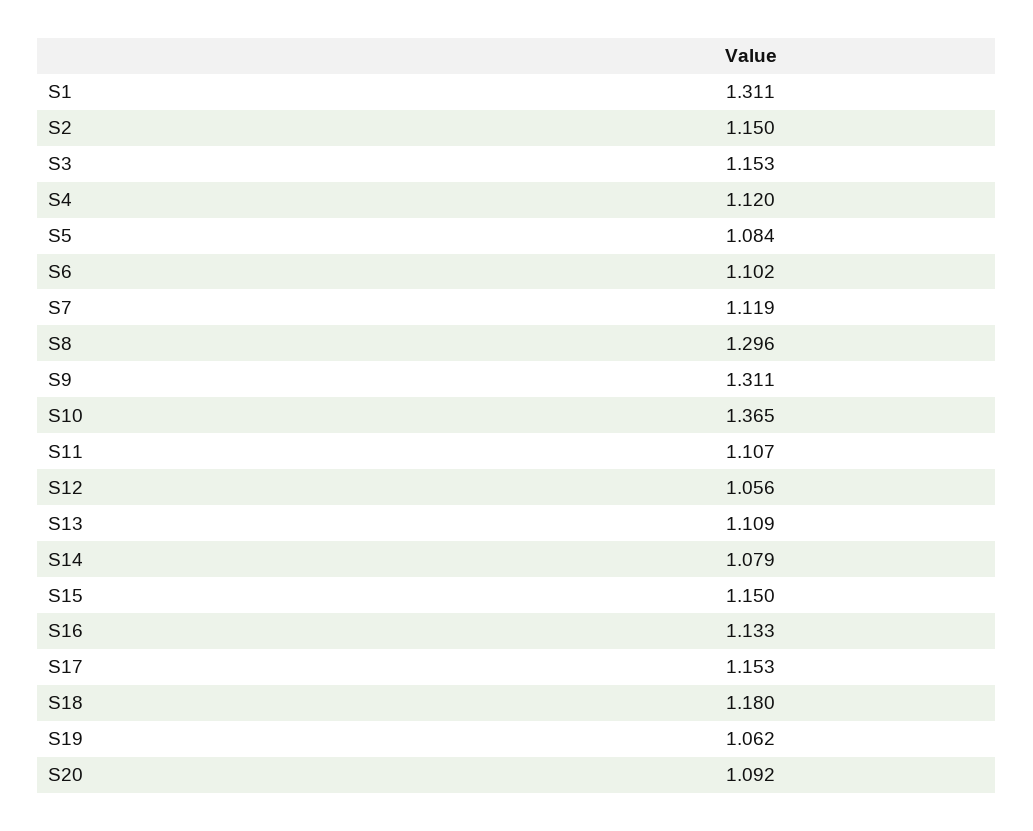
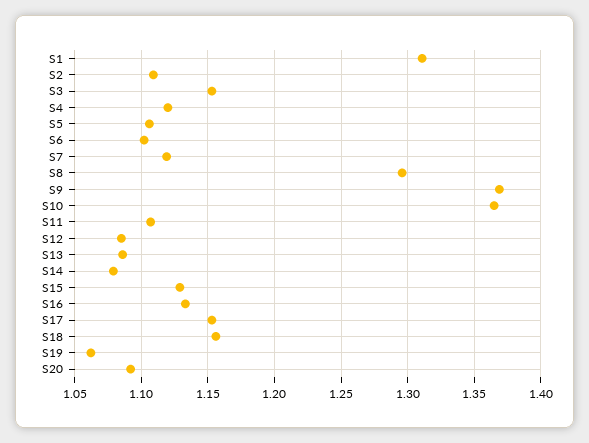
S2: 1.15 -> 1.11
S5: 1.084 -> 1.105
S9: 1.311 -> 1.37
S12: 1.056 -> 1.085
S13: 1.109 -> 1.085
S15: 1.15 -> 1.13
S18: 1.18 -> 1.155

